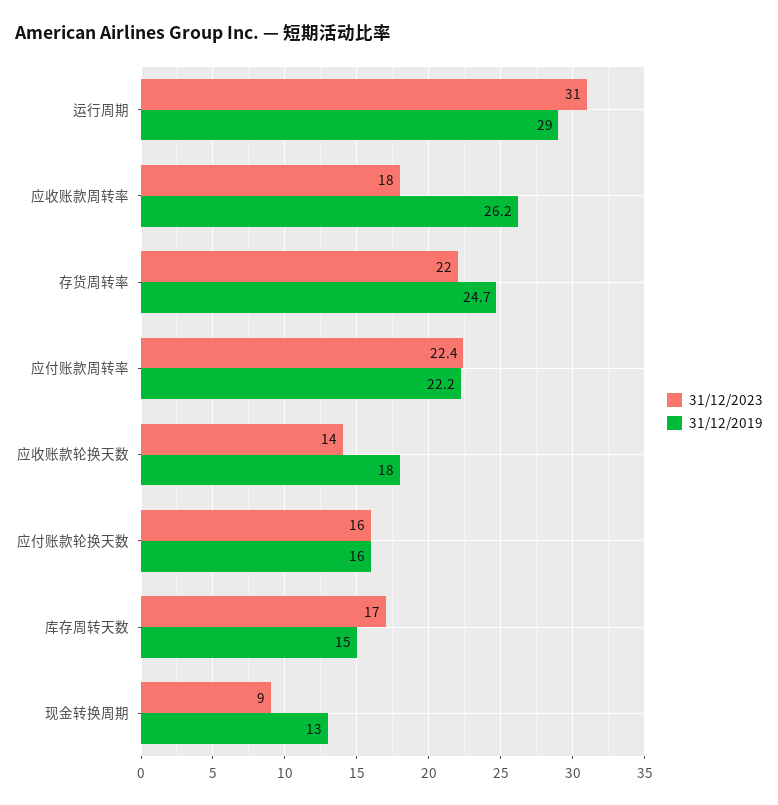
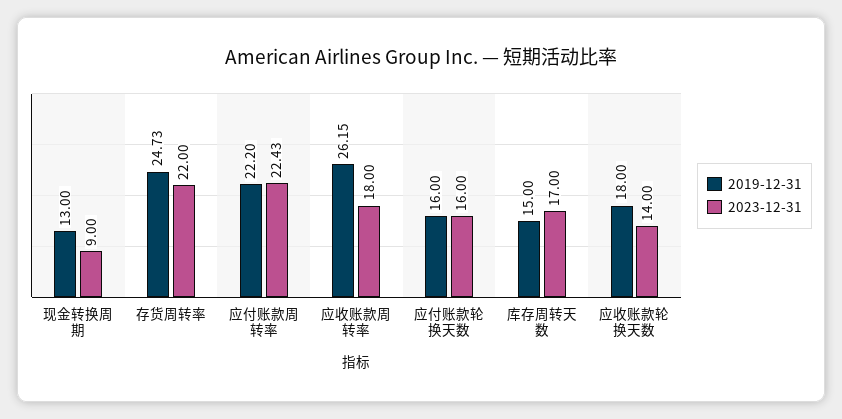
31/12/2023, 运行周期: 31 -> none
31/12/2019, 运行周期: 29 -> none

